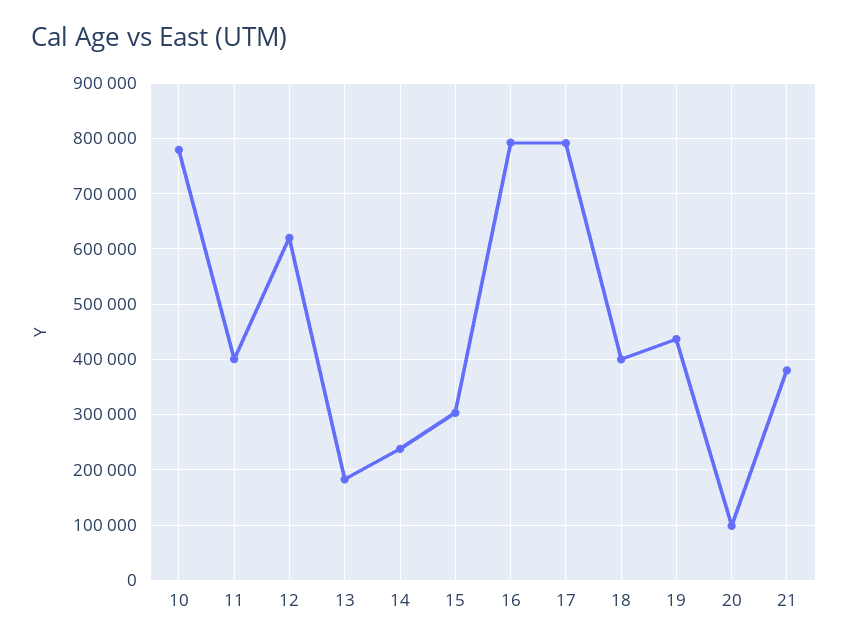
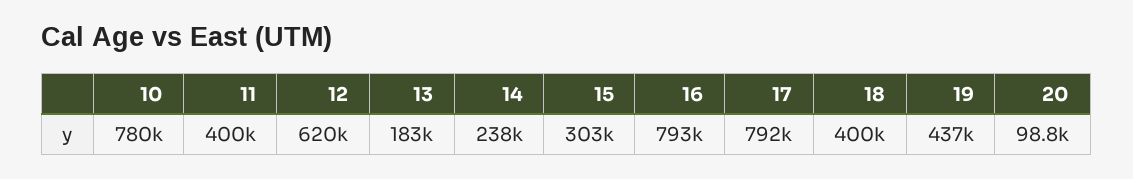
21: 380000 -> none

